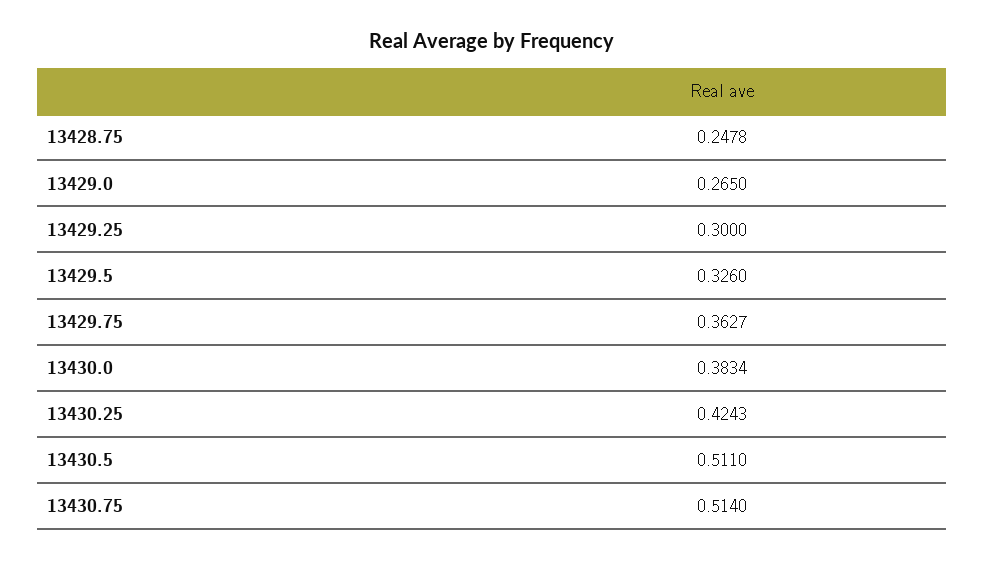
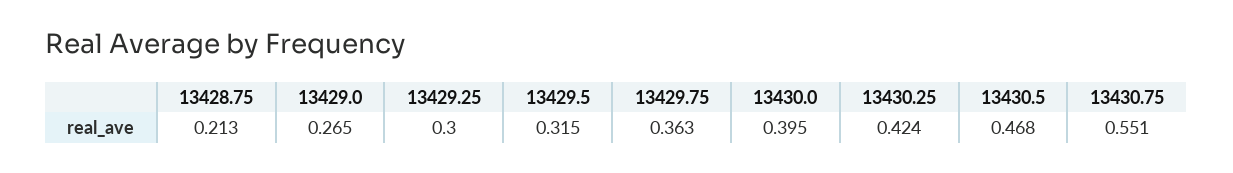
13428.75: 0.2478 -> 0.213
13429.5: 0.326 -> 0.315
13430.0: 0.3834 -> 0.395
13430.5: 0.511 -> 0.468
13430.75: 0.514 -> 0.551

